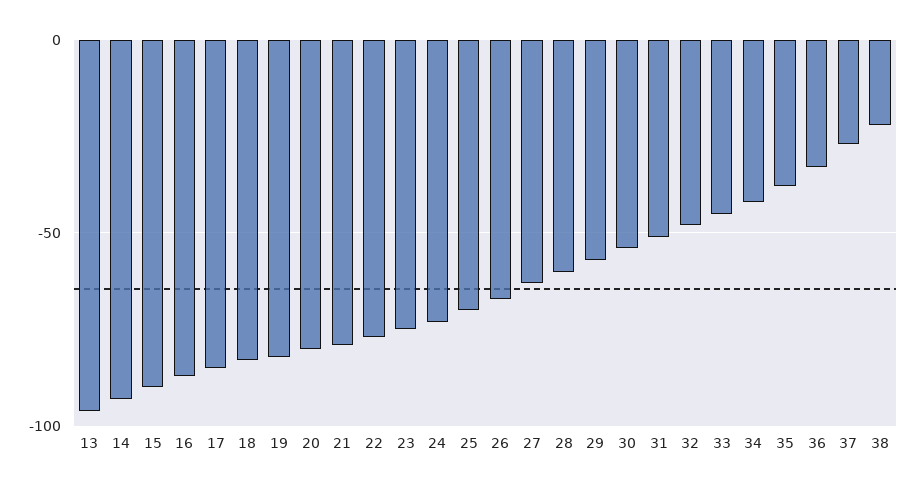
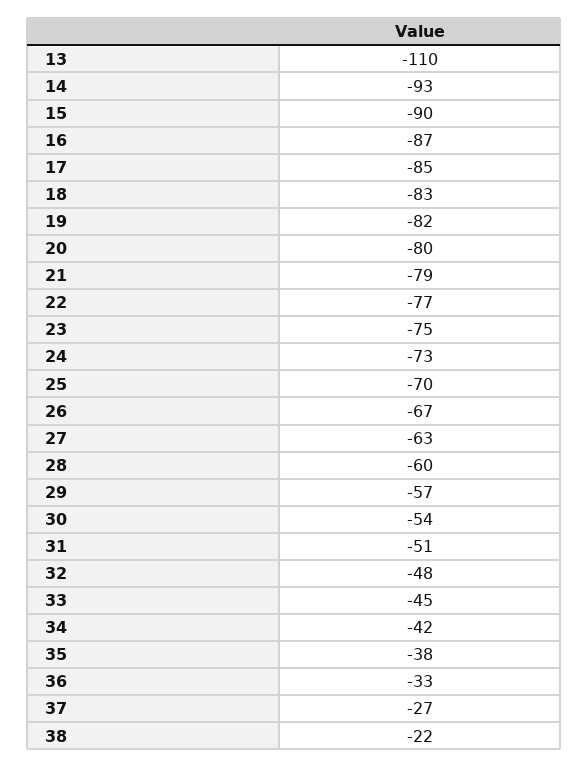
13: -95 -> -110

